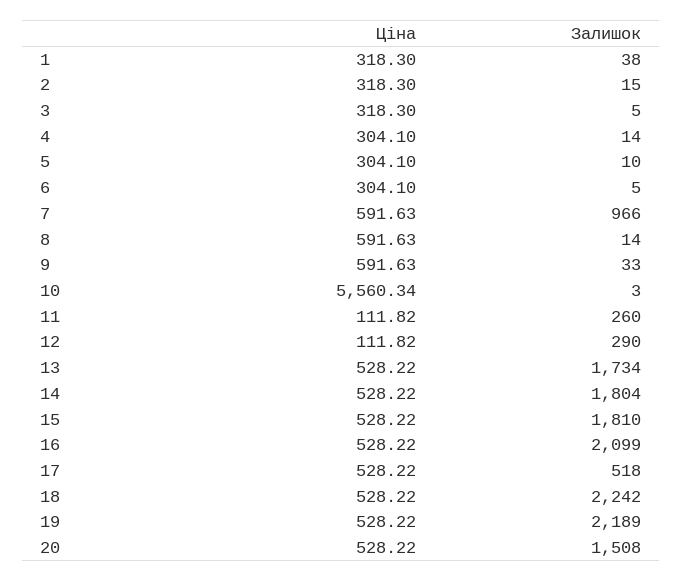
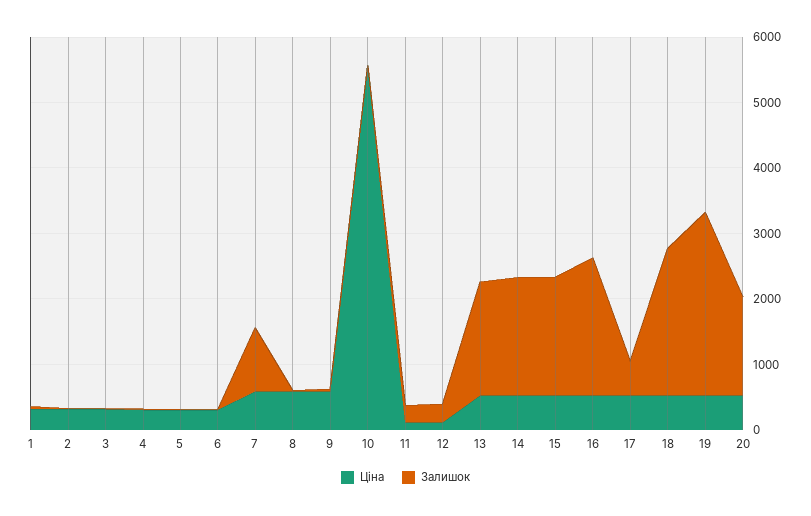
Залишок, 19: 2189 -> 2800

